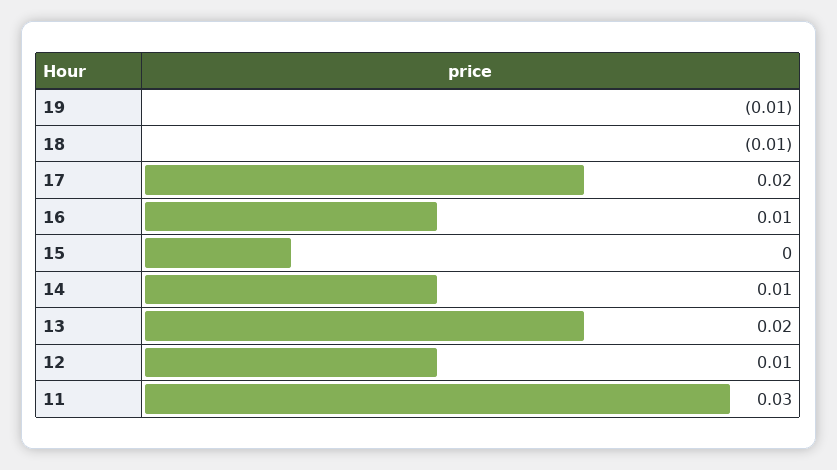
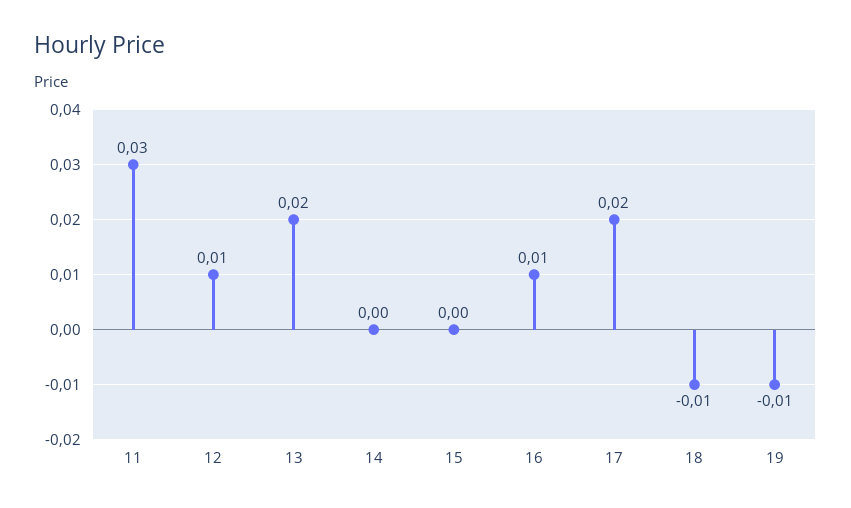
14: 0.01 -> 0

